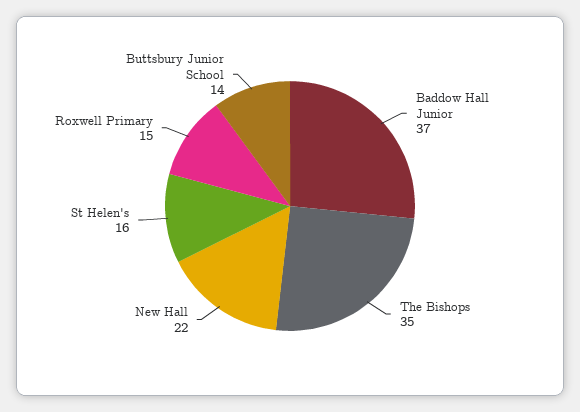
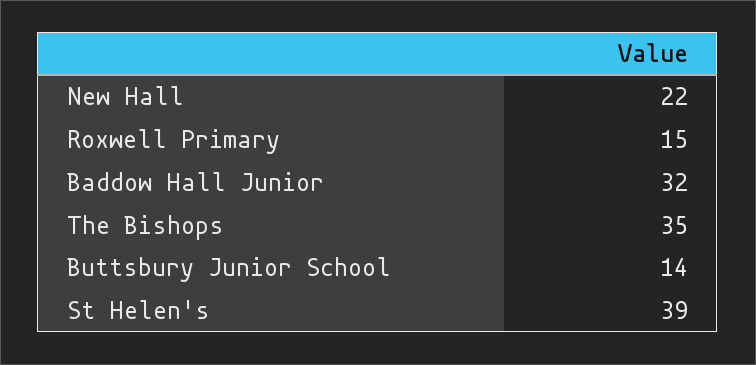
Baddow Hall Junior: 37 -> 32
St Helen's: 16 -> 39

